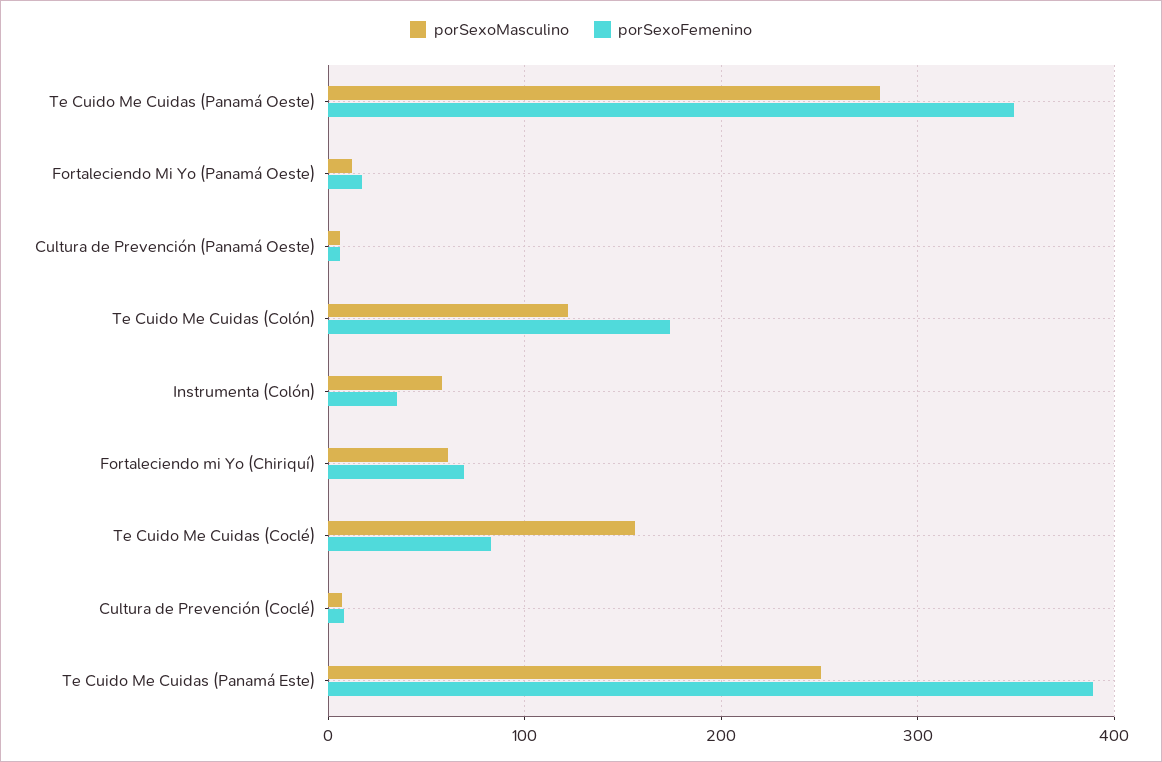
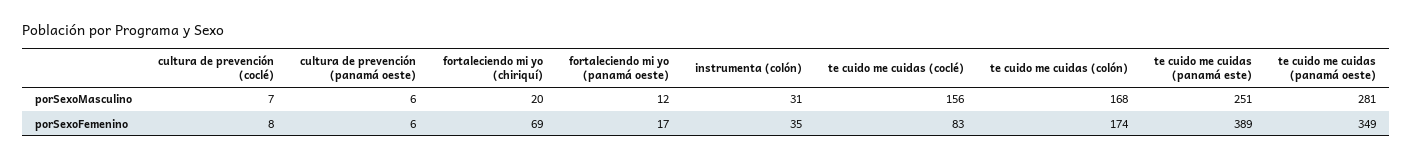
porSexoMasculino, Te Cuido Me Cuidas (Colón): 120 -> 168
porSexoMasculino, Instrumenta (Colón): 60 -> 31
porSexoMasculino, Fortaleciendo mi Yo (Chiriquí): 60 -> 20

